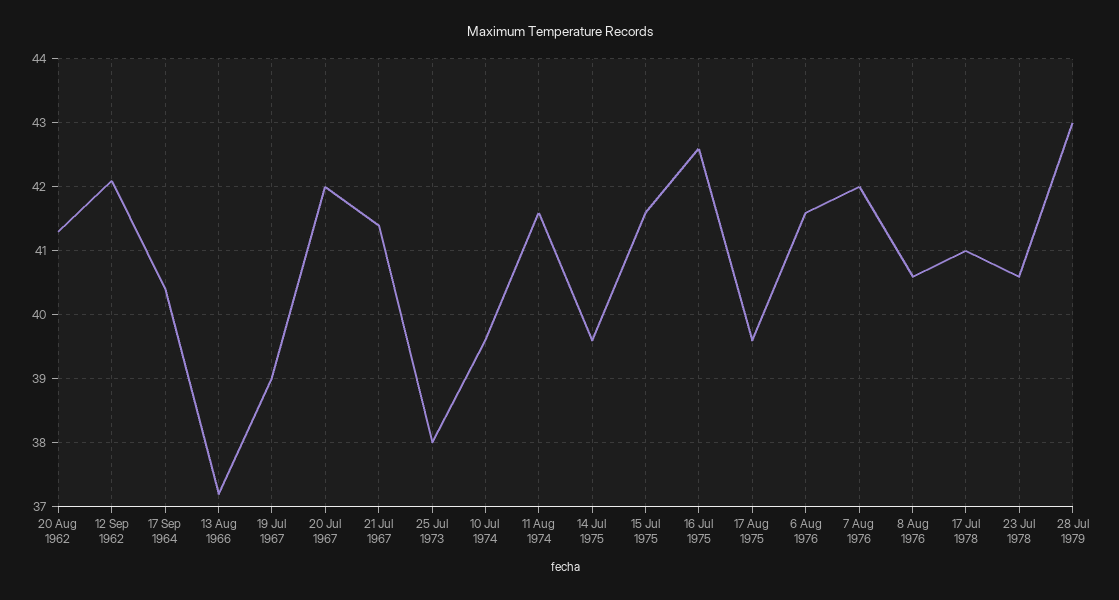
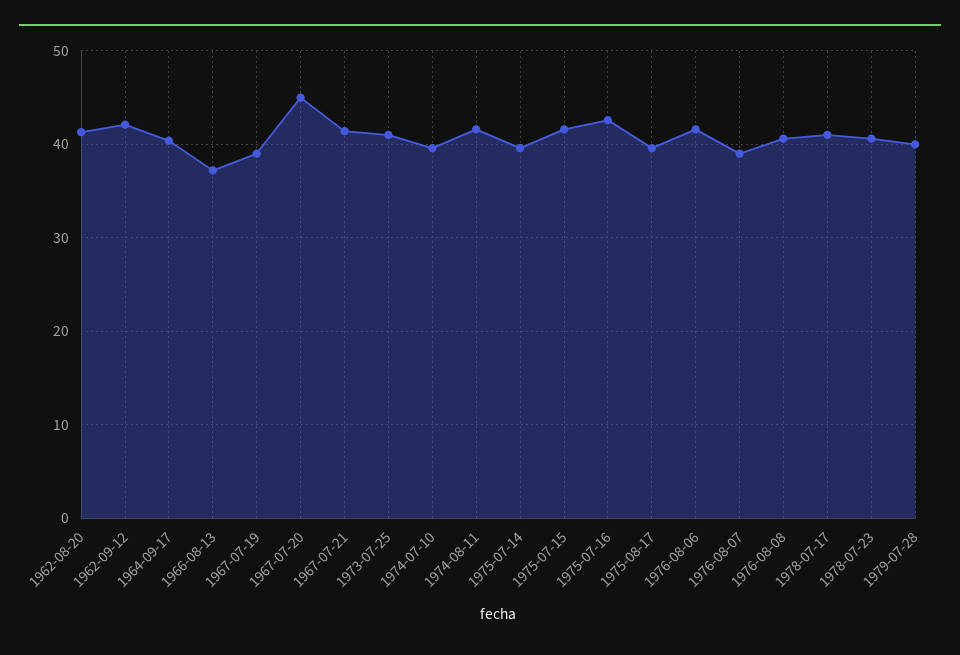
20 Jul 1967: 42 -> 45
25 Jul 1973: 38 -> 41
7 Aug 1976: 42 -> 39
28 Jul 1979: 43 -> 40

